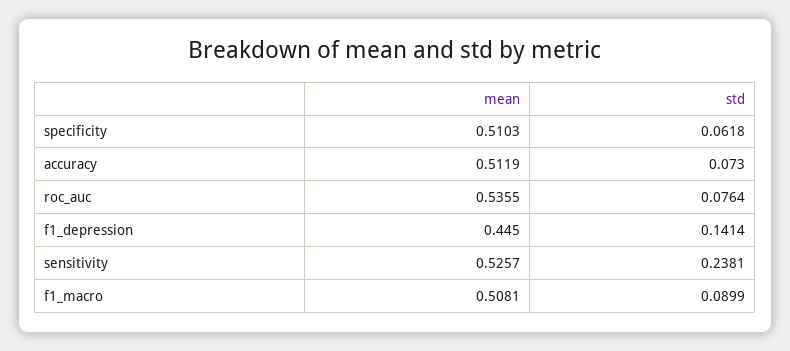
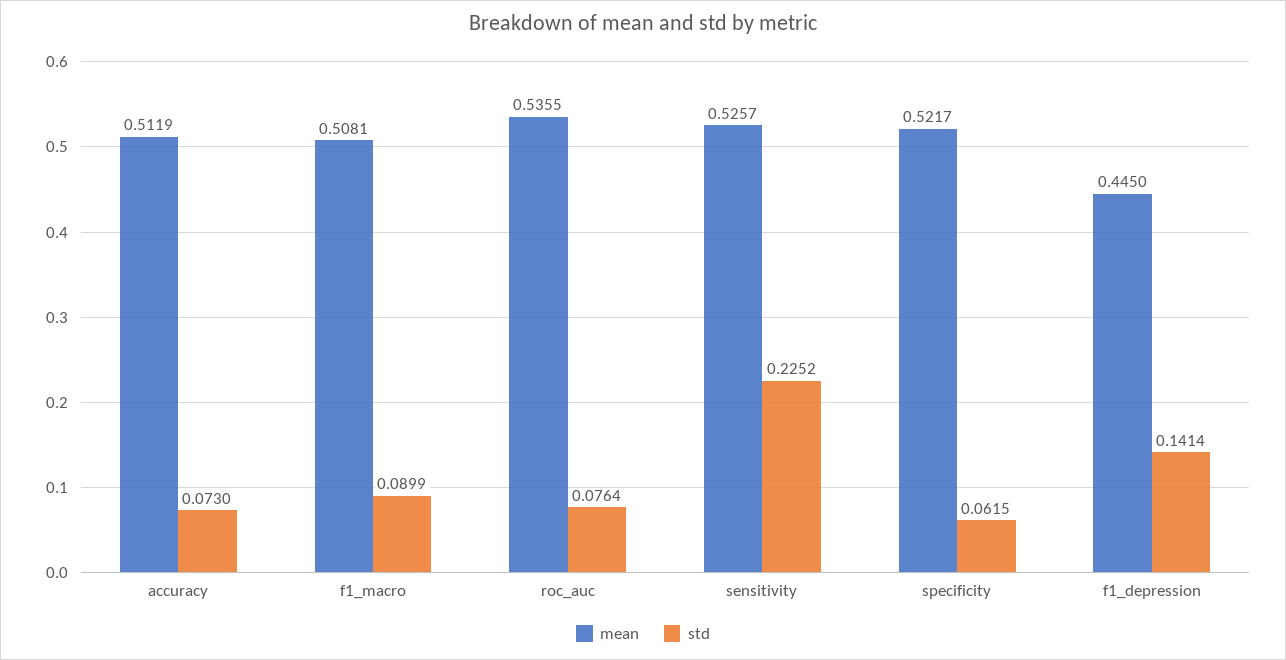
mean, specificity: 0.5103 -> 0.5217
std, specificity: 0.0618 -> 0.0615
std, sensitivity: 0.2381 -> 0.2252

